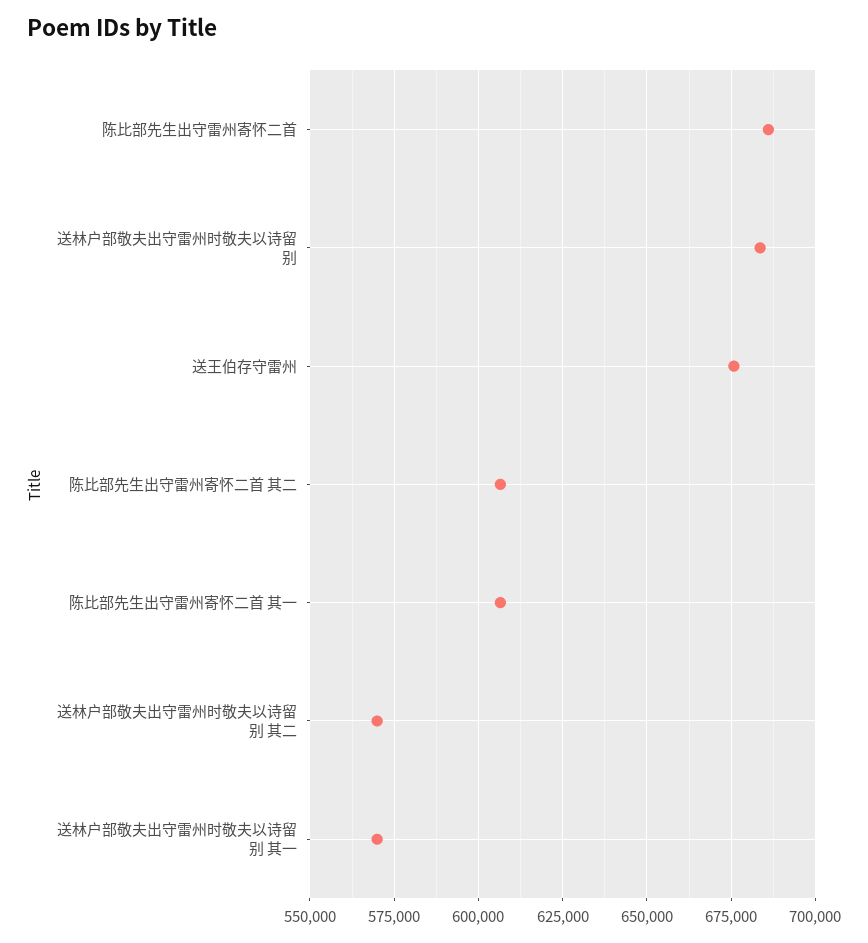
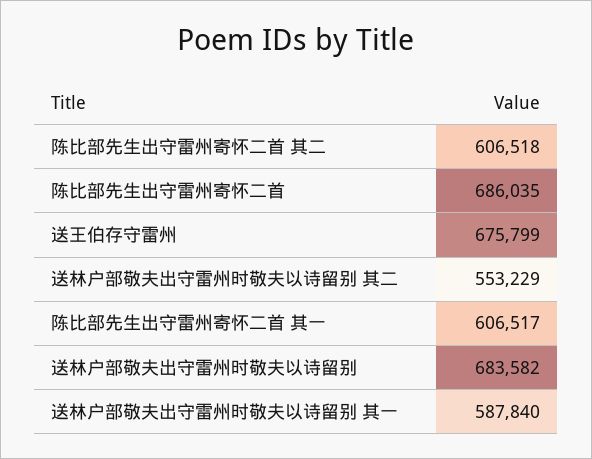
送林户部敬夫出守雷州时敬夫以诗留别 其二: 570000 -> 553229
送林户部敬夫出守雷州时敬夫以诗留别 其一: 570000 -> 587840

